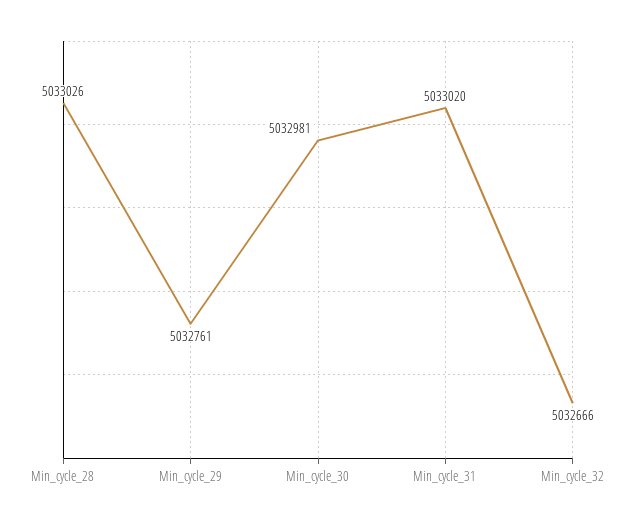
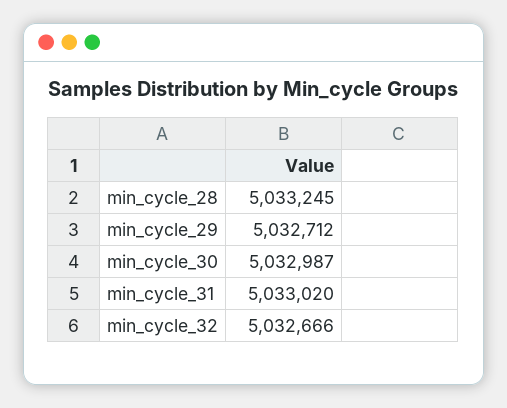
Min_cycle_28: 5033026 -> 5033245
Min_cycle_29: 5032761 -> 5032712
Min_cycle_30: 5032981 -> 5032987

